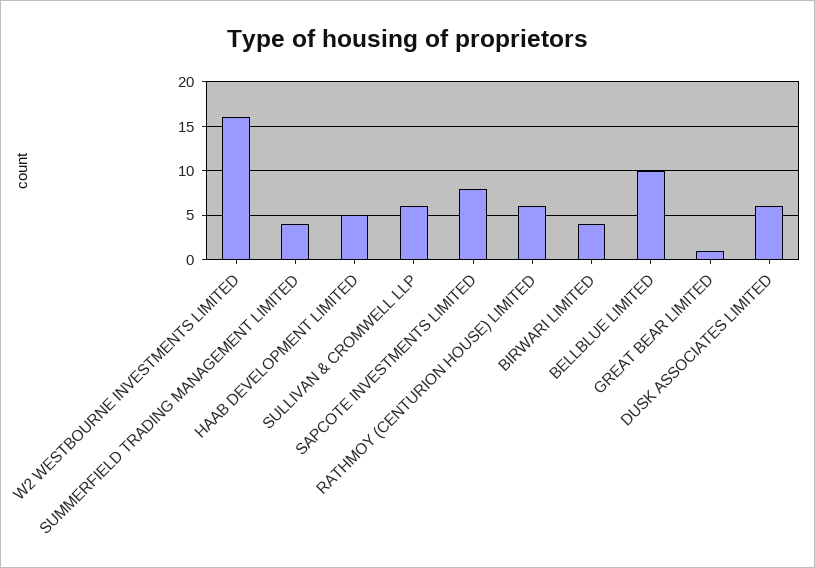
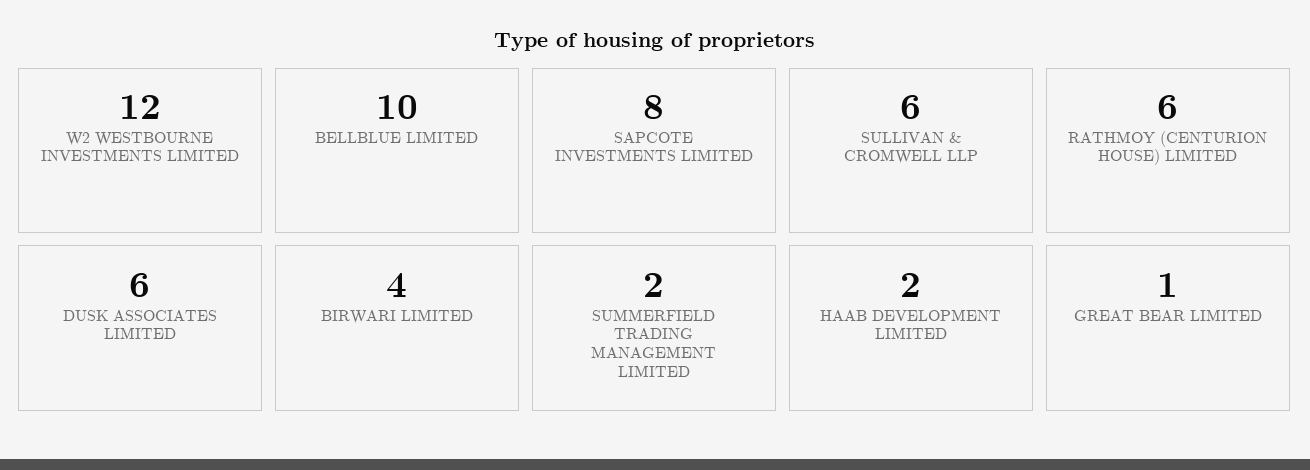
W2 WESTBOURNE INVESTMENTS LIMITED: 16 -> 12
SUMMERFIELD TRADING MANAGEMENT LIMITED: 4 -> 2
HAAB DEVELOPMENT LIMITED: 5 -> 2

